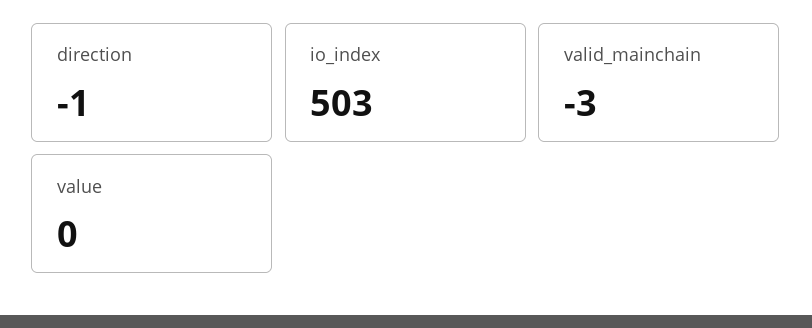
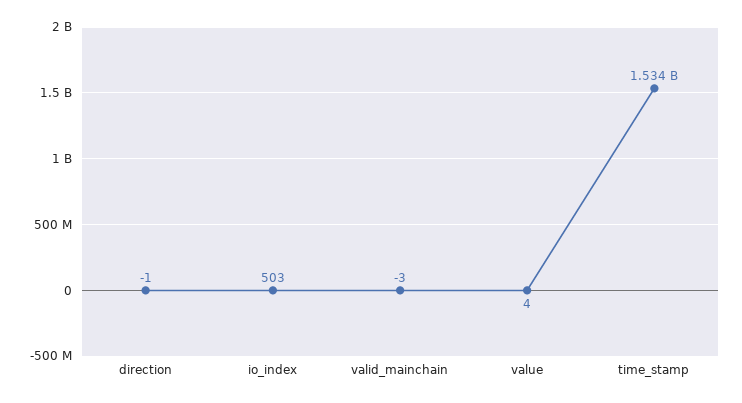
value: 0 -> 4
time_stamp: none -> 1534000000

